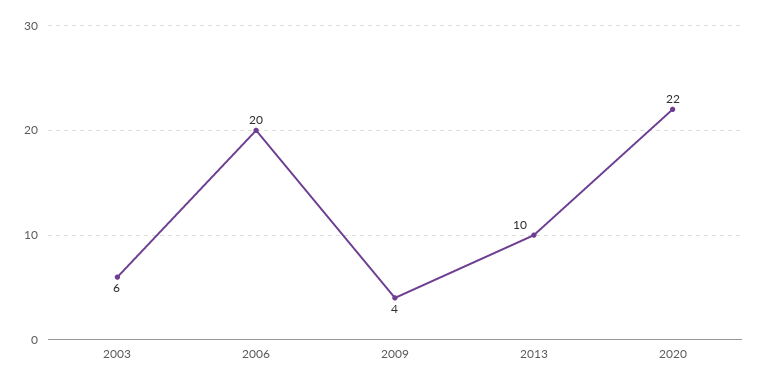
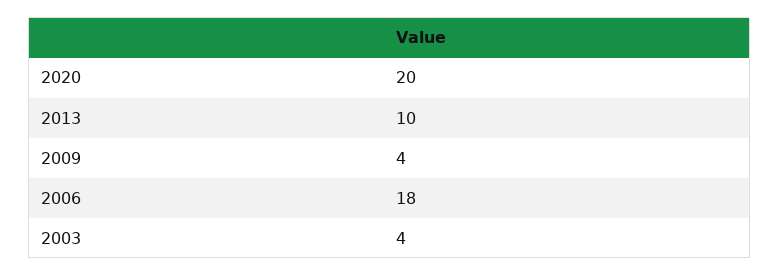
2003: 6 -> 4
2006: 20 -> 18
2020: 22 -> 20

